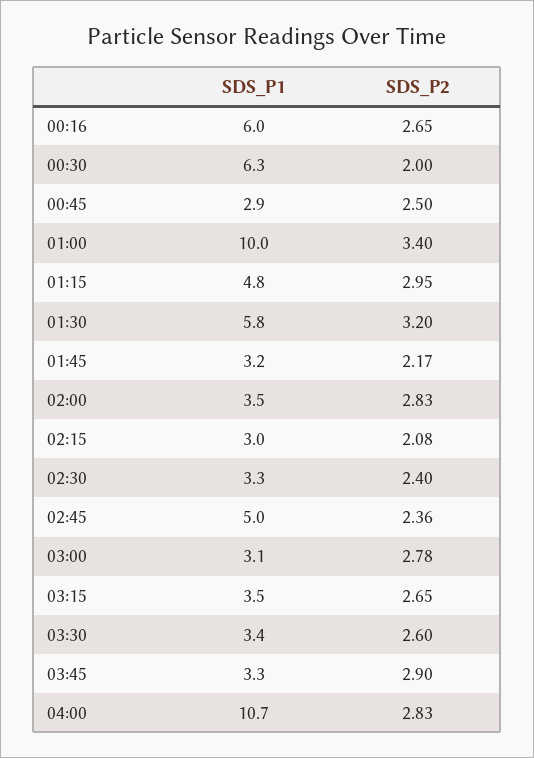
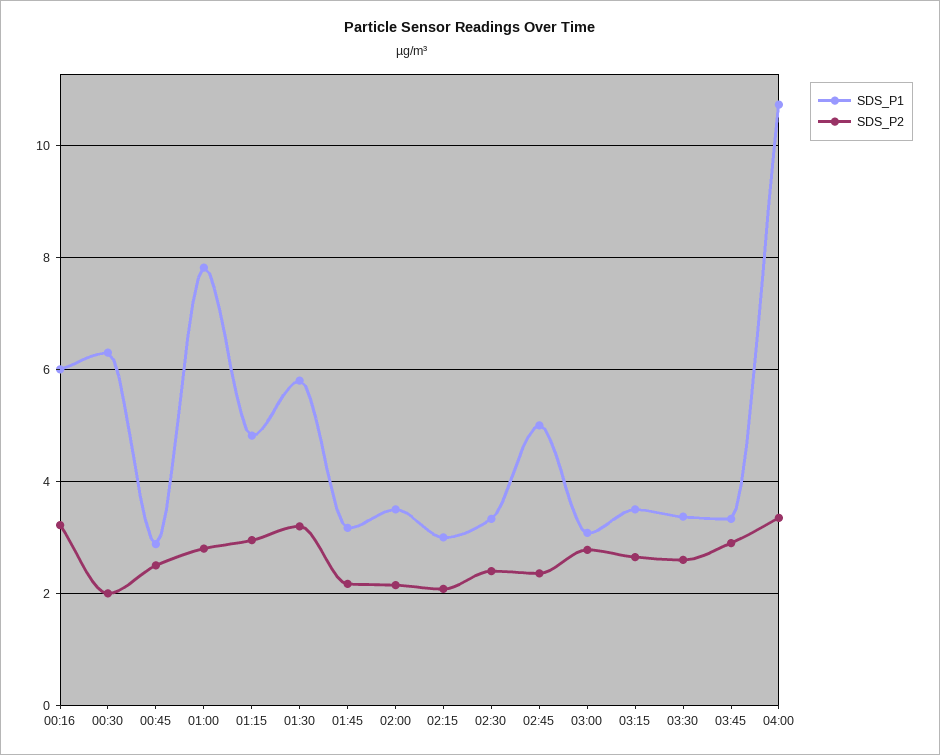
SDS_P2, 00:16: 2.65 -> 3.2
SDS_P1, 01:00: 10 -> 7.8
SDS_P2, 01:00: 3.4 -> 2.8
SDS_P2, 02:00: 2.83 -> 2.2
SDS_P2, 04:00: 2.83 -> 3.4

